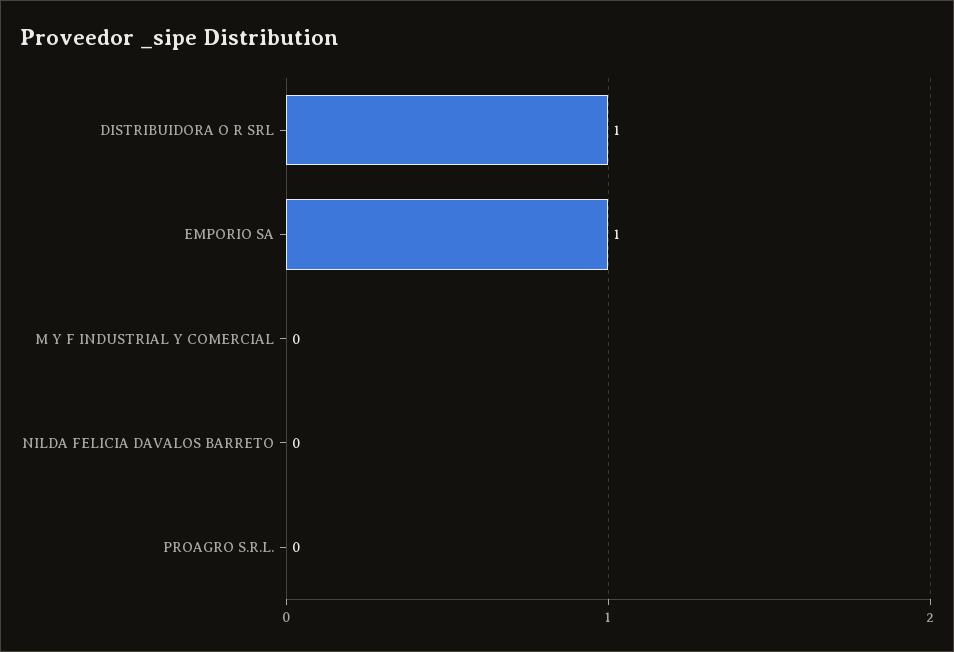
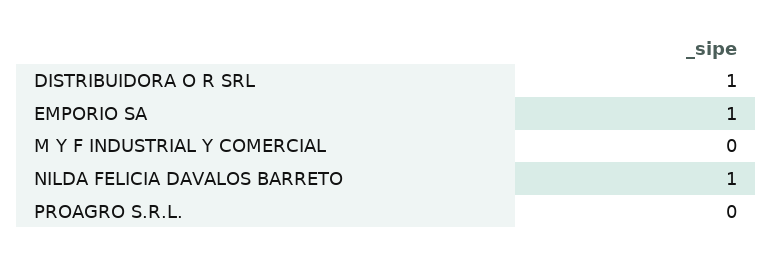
NILDA FELICIA DAVALOS BARRETO: 0 -> 1

